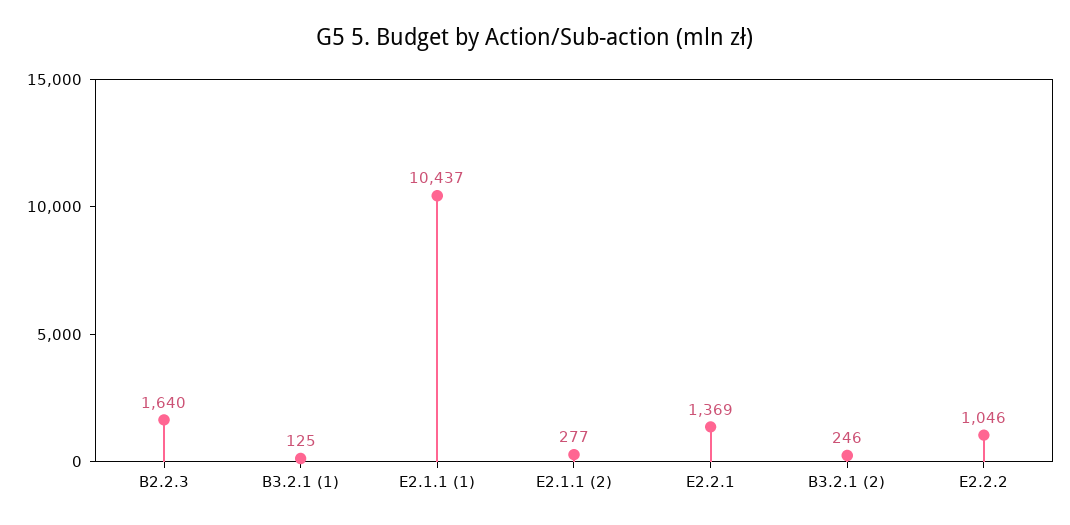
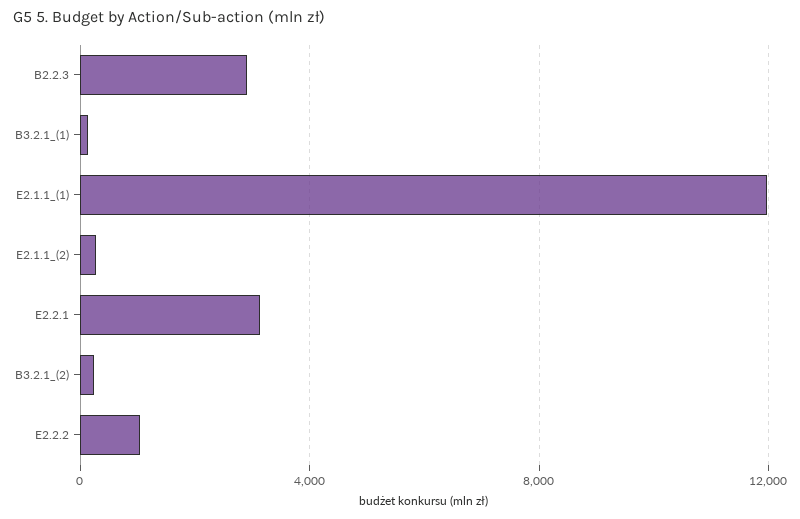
B2.2.3: 1640 -> 3000
E2.1.1 (1): 10437 -> 12000
E2.2.1: 1369 -> 3000

